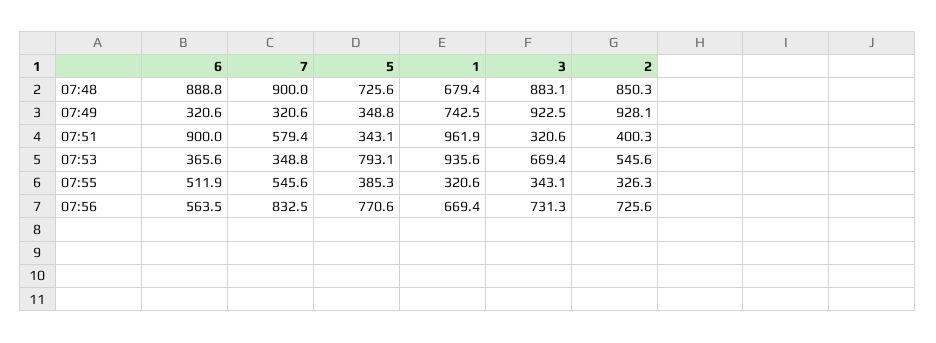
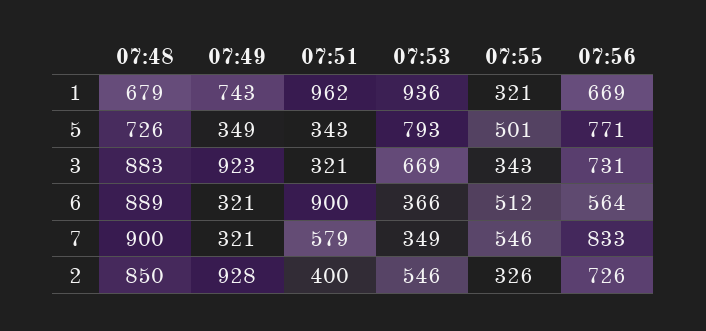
5, 07:55: 385.3 -> 501

